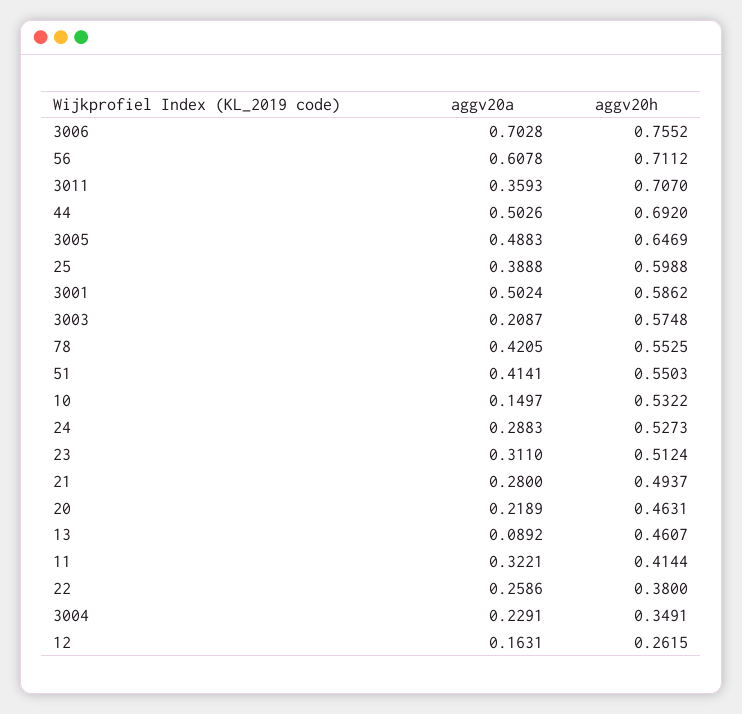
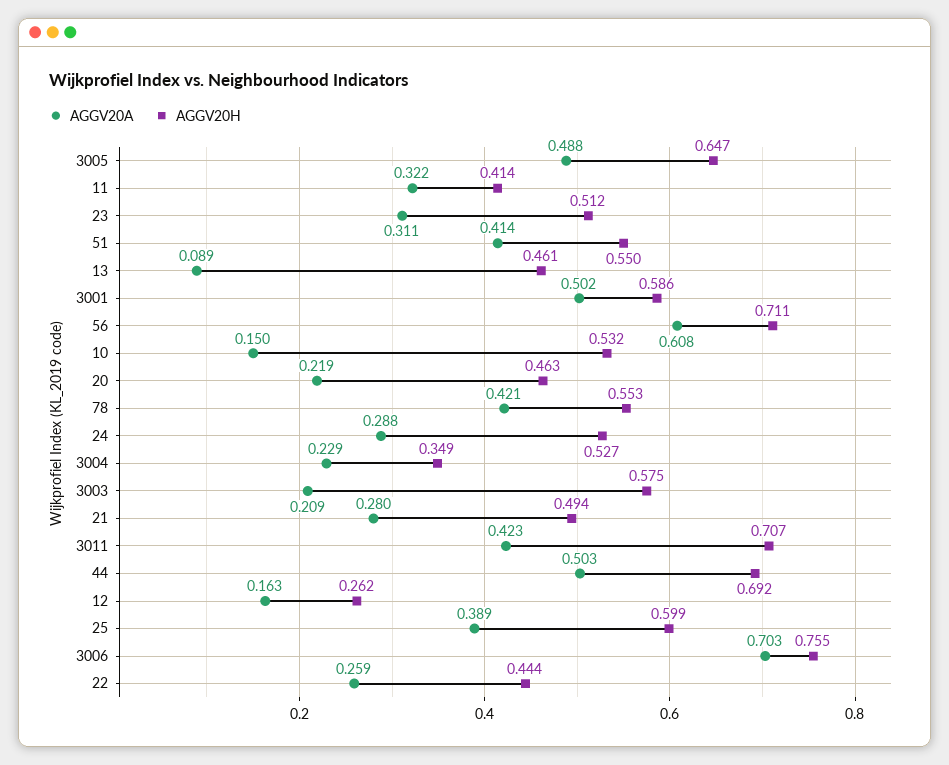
aggv20a, 3011: 0.3593 -> 0.423
aggv20h, 22: 0.38 -> 0.444

